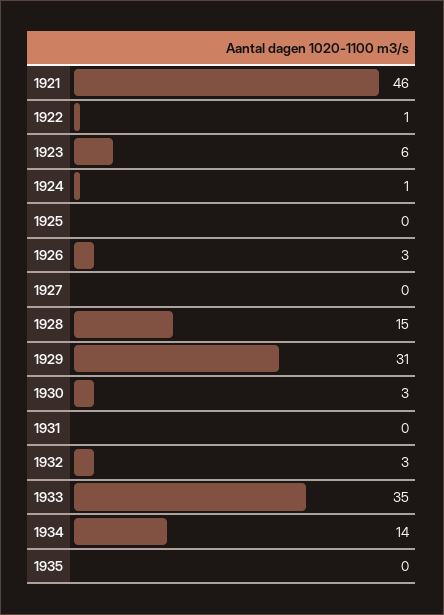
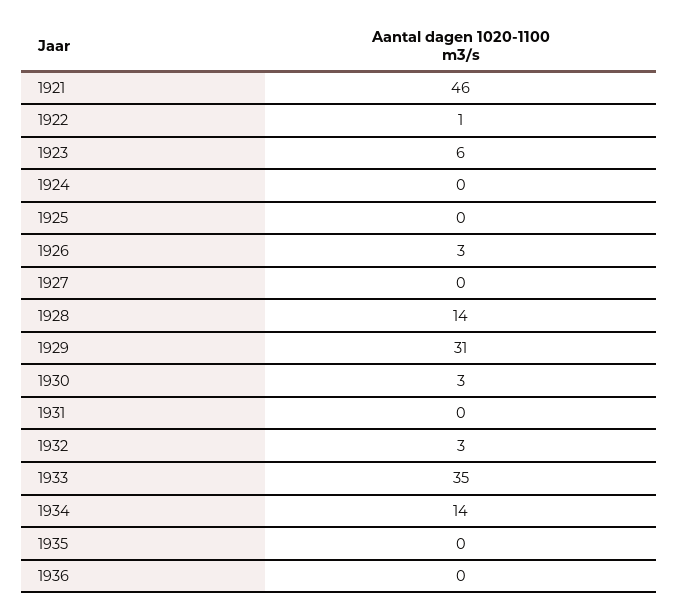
1924: 1 -> 0
1928: 15 -> 14
1936: none -> 0

